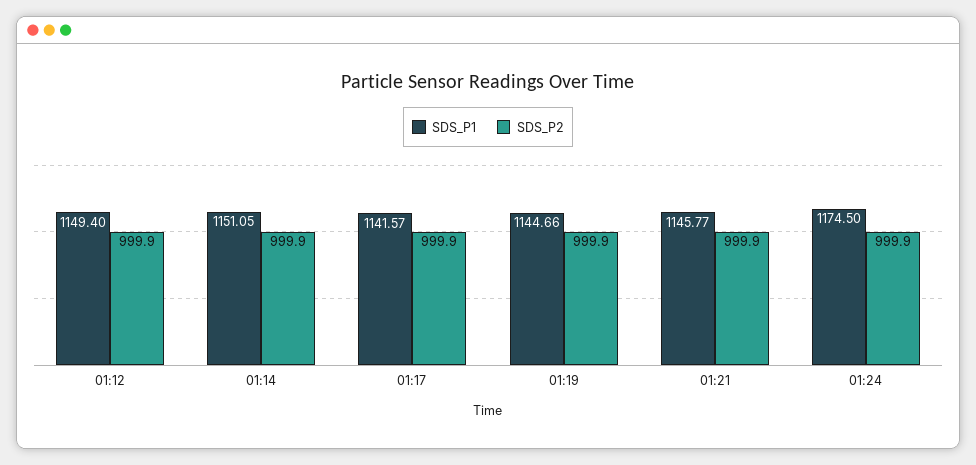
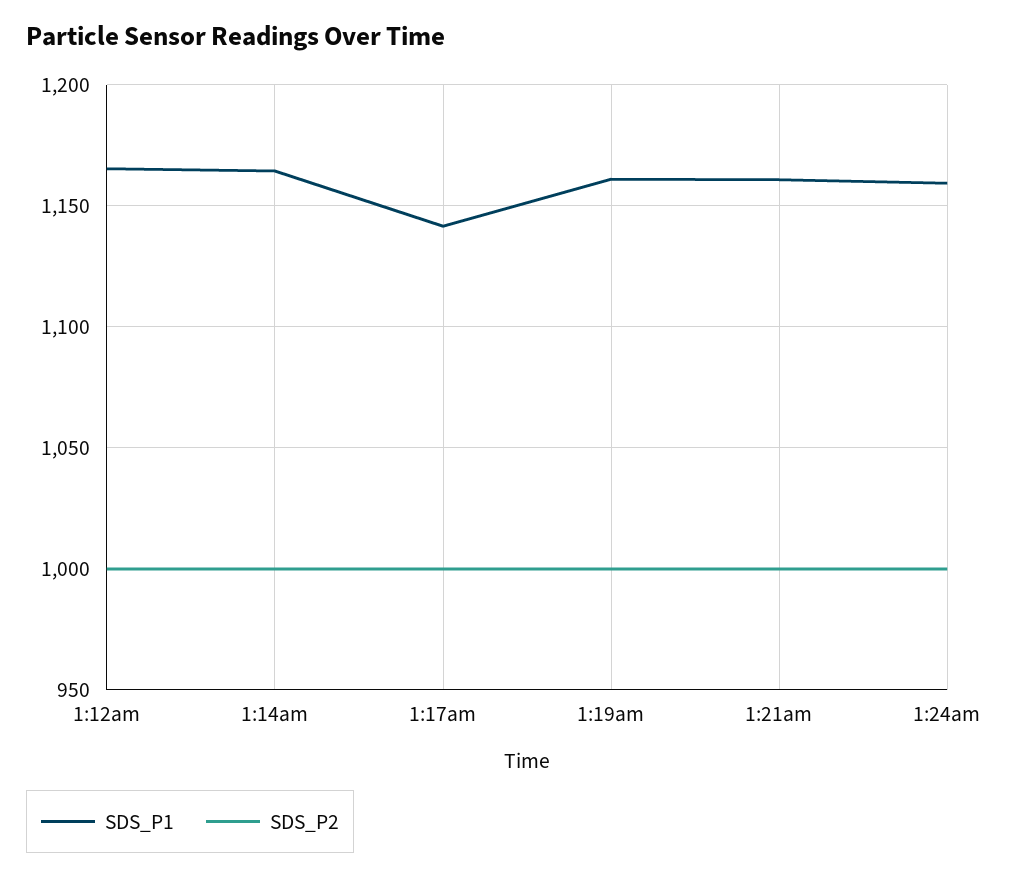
SDS_P1, 01:12: 1149.4 -> 1165
SDS_P1, 01:14: 1151.05 -> 1165
SDS_P1, 01:19: 1144.66 -> 1160
SDS_P1, 01:21: 1145.77 -> 1160
SDS_P1, 01:24: 1174.5 -> 1160

